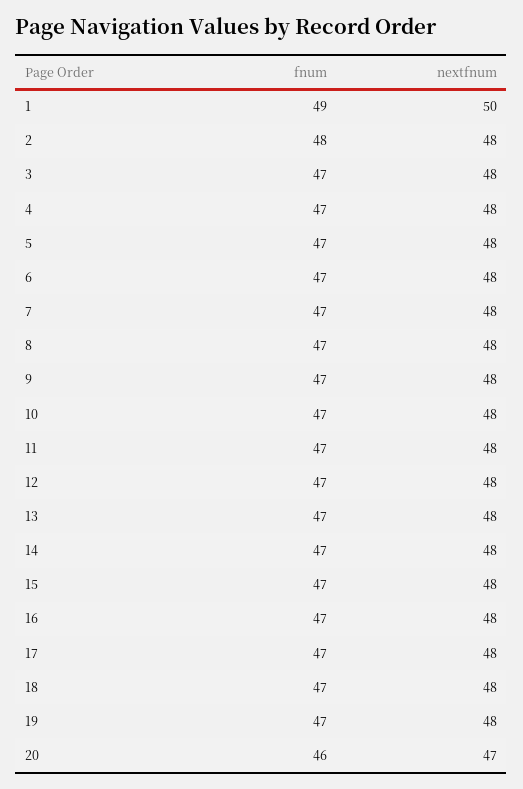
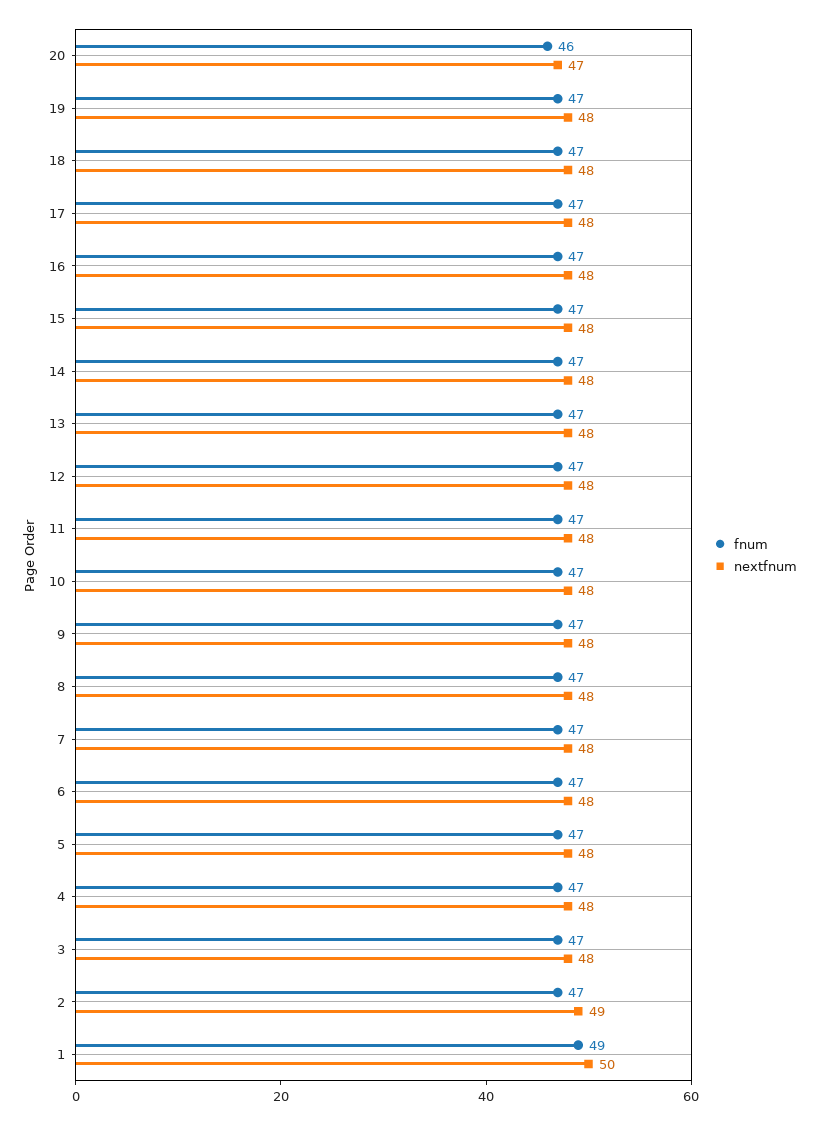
fnum, 2: 48 -> 47
nextfnum, 2: 48 -> 49

